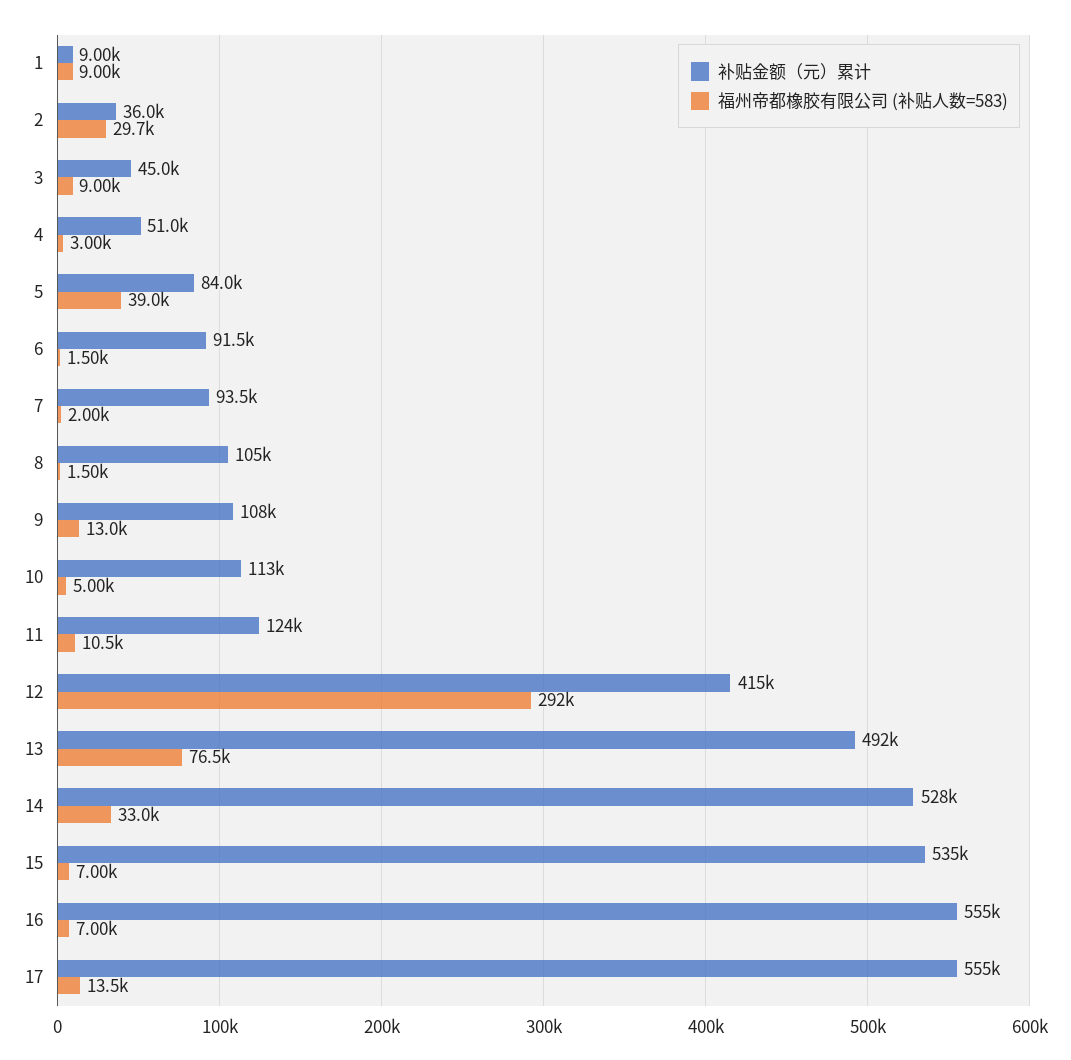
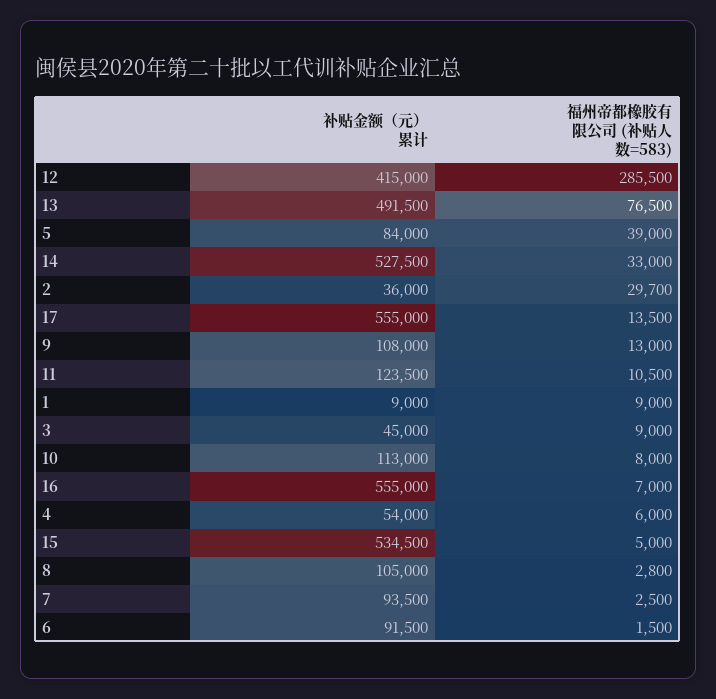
补贴金额（元）累计, 4: 51000 -> 54000
福州帝都橡胶有限公司 (补贴人数=583), 4: 3000 -> 6000
福州帝都橡胶有限公司 (补贴人数=583), 7: 2000 -> 2500
福州帝都橡胶有限公司 (补贴人数=583), 8: 1500 -> 2800
福州帝都橡胶有限公司 (补贴人数=583), 10: 5000 -> 8000
福州帝都橡胶有限公司 (补贴人数=583), 12: 292000 -> 285500
福州帝都橡胶有限公司 (补贴人数=583), 15: 7000 -> 5000

